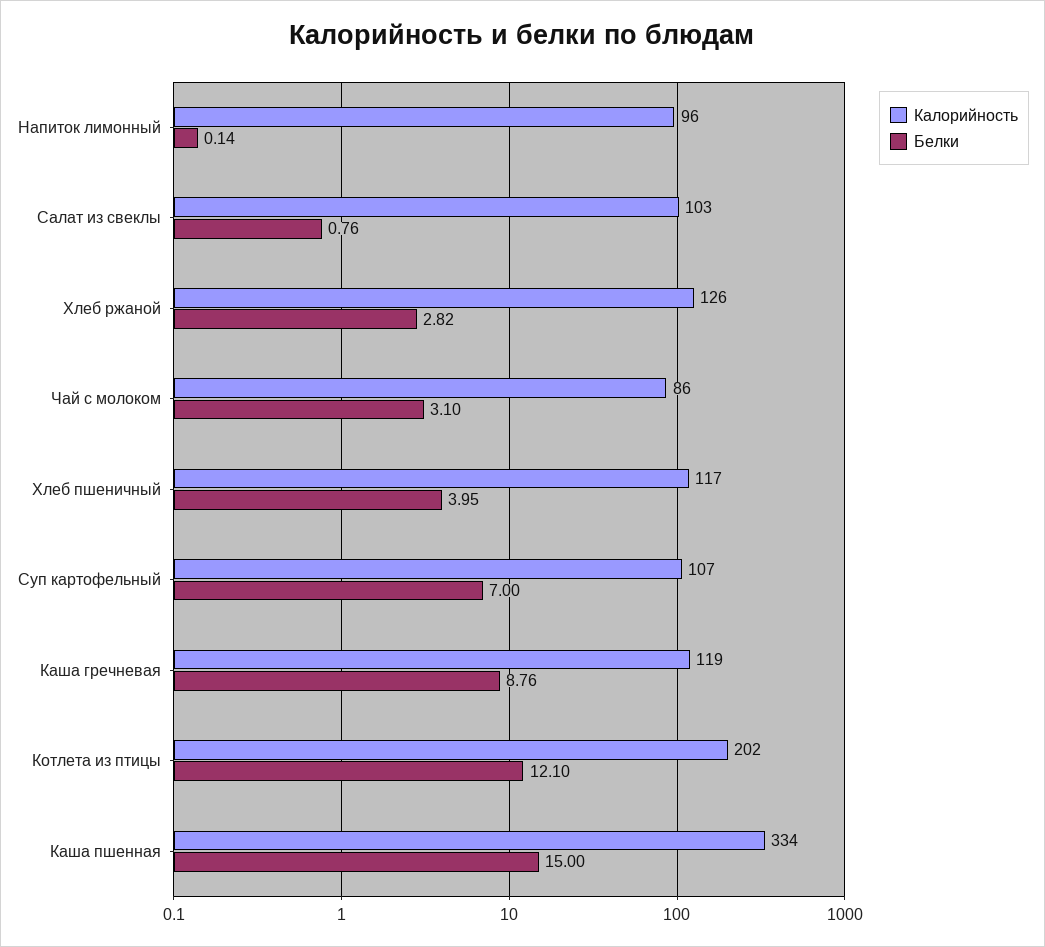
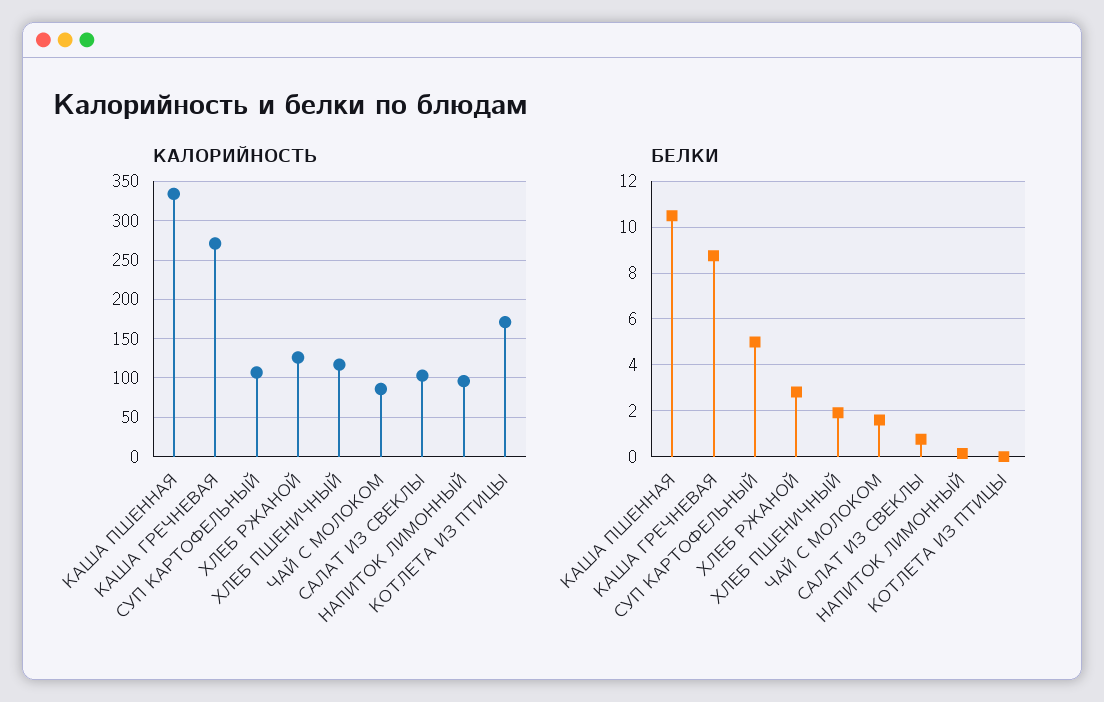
Белки, Чай с молоком: 3.1 -> 1.5
Белки, Хлеб пшеничный: 3.95 -> 2
Белки, Суп картофельный: 7 -> 5
Калорийность, Каша гречневая: 119 -> 270
Калорийность, Котлета из птицы: 202 -> 170
Белки, Котлета из птицы: 12.1 -> 0
Белки, Каша пшенная: 15 -> 10.5

